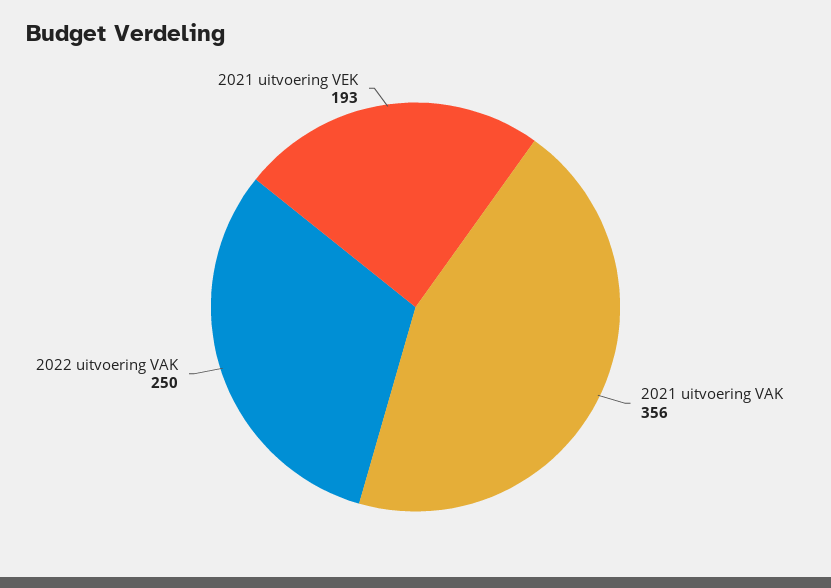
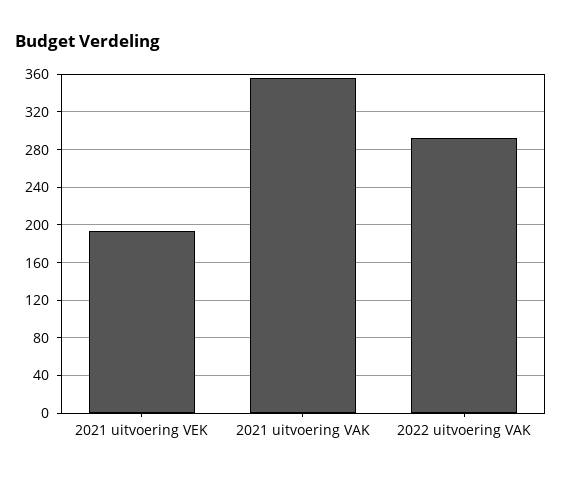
2022 uitvoering VAK: 250 -> 290

